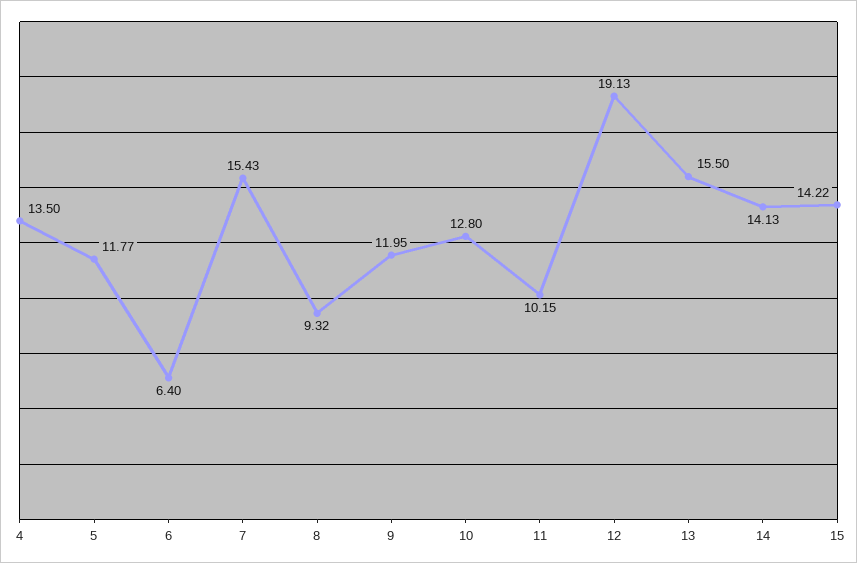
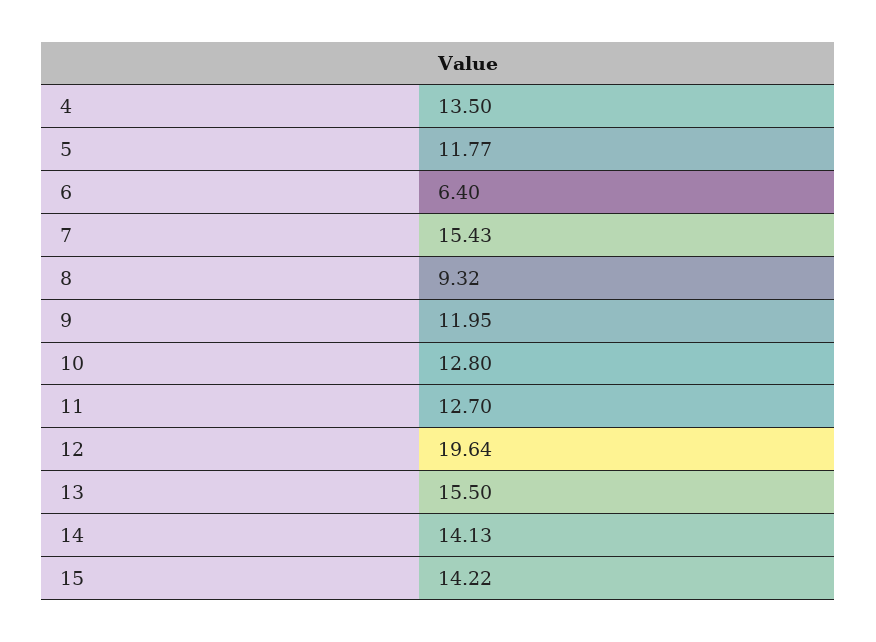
11: 10.15 -> 12.7
12: 19.13 -> 19.64

